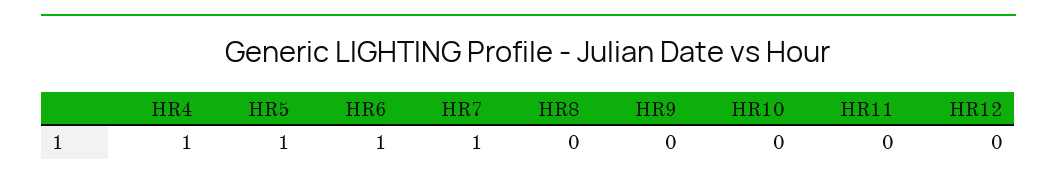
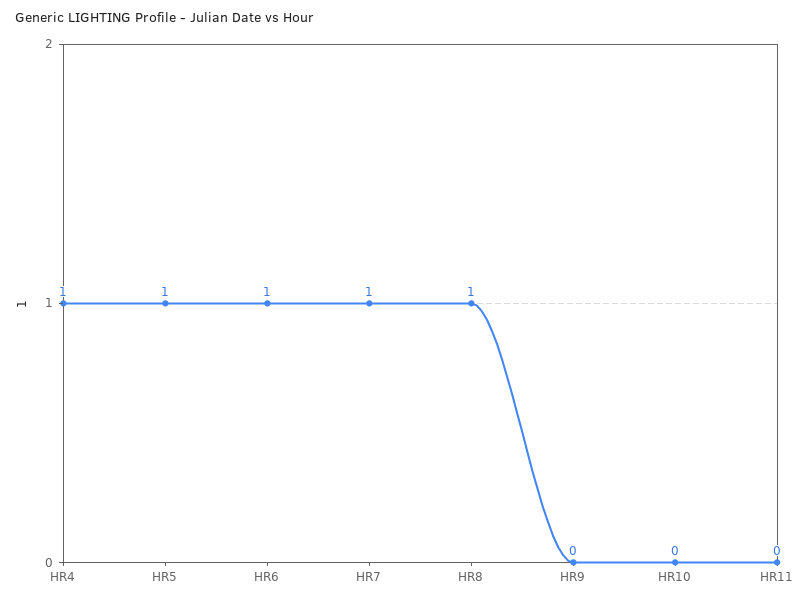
HR8: 0 -> 1
HR12: 0 -> none

